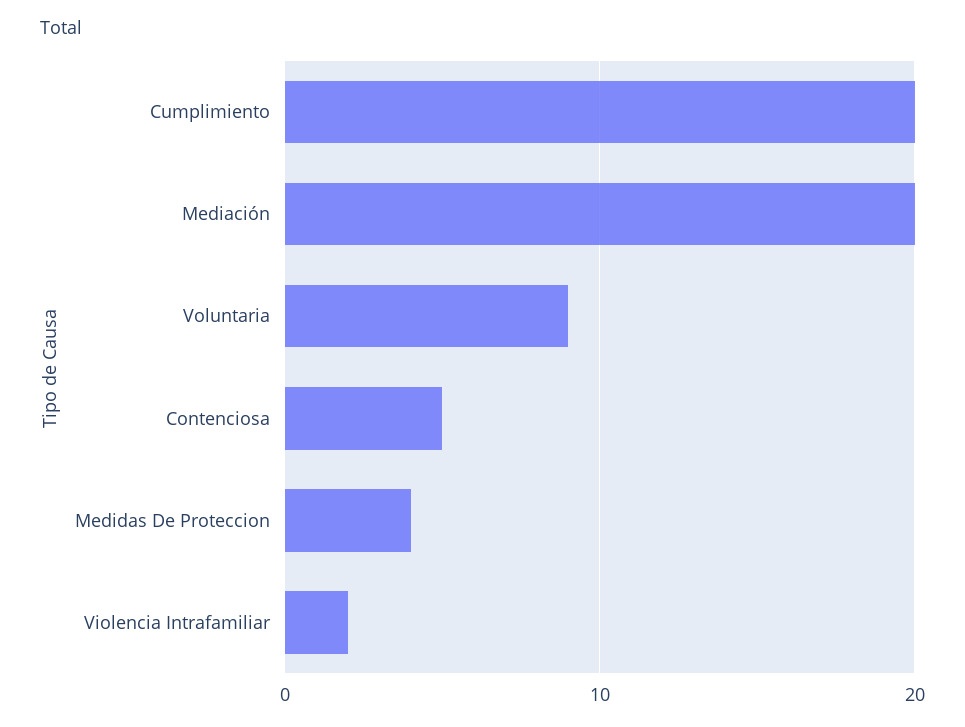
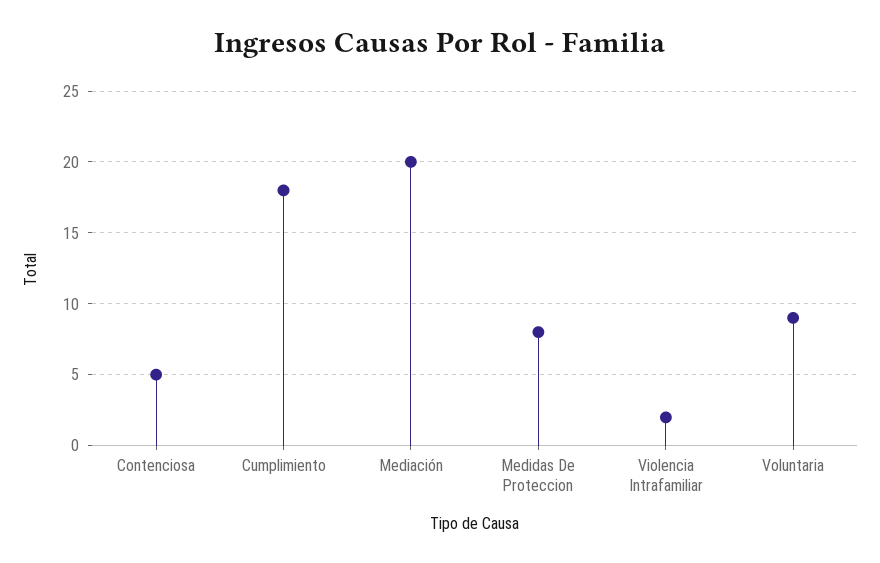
Cumplimiento: 20 -> 18
Medidas De Proteccion: 4 -> 8

